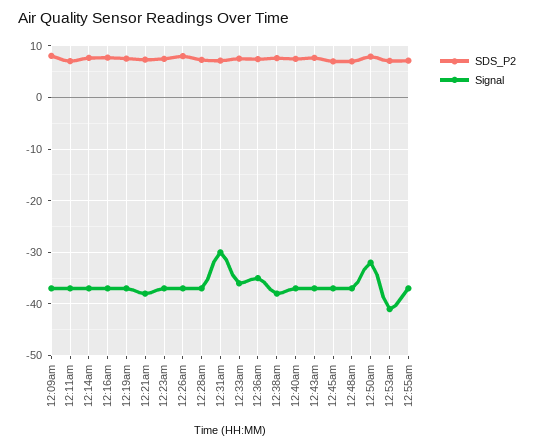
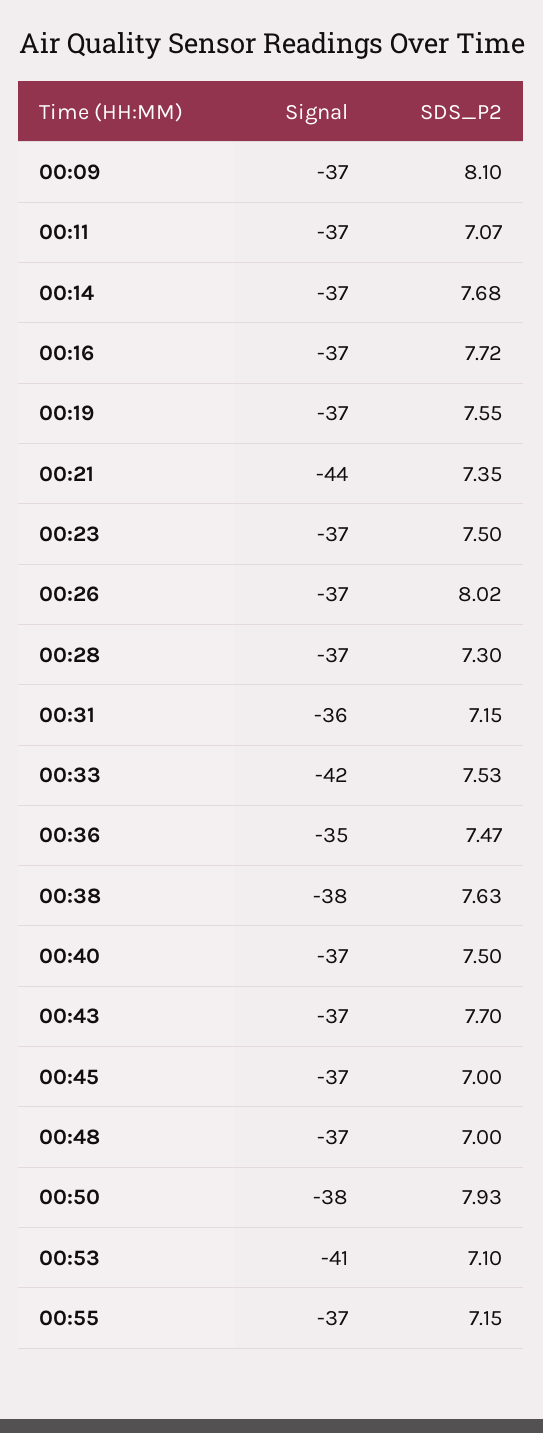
Signal, 12:21am: -38 -> -44
Signal, 12:31am: -30 -> -36
Signal, 12:33am: -36 -> -42
Signal, 12:50am: -32 -> -38

